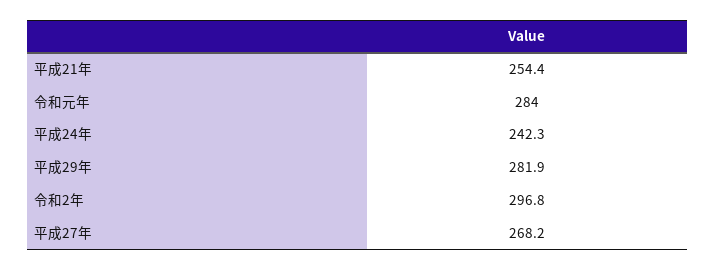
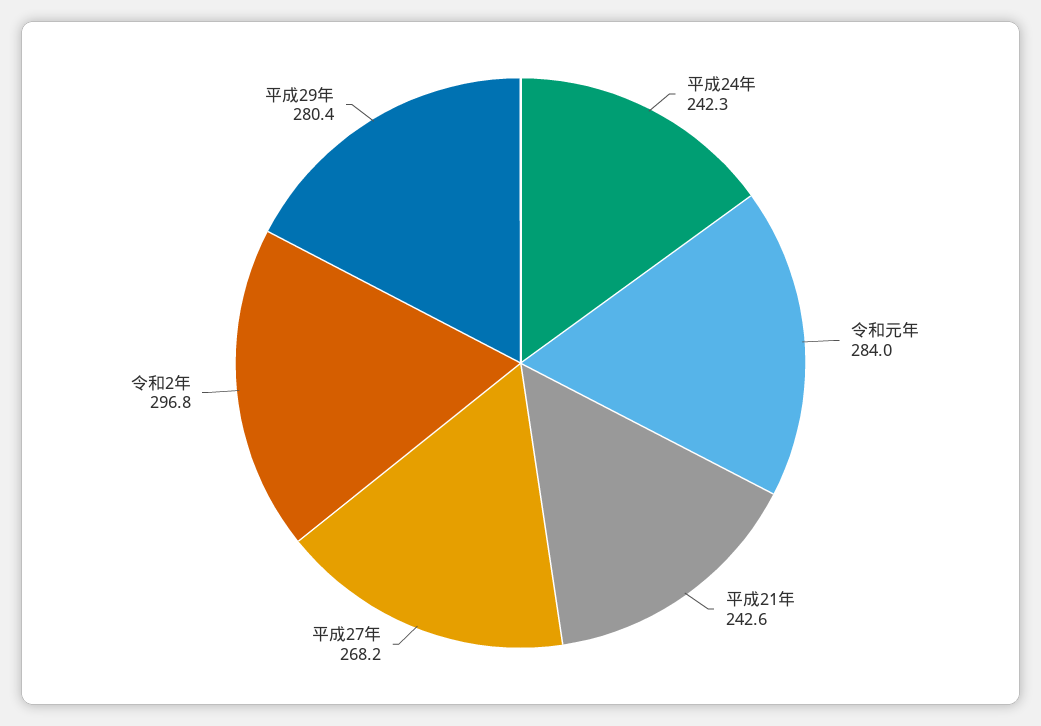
平成21年: 254.4 -> 242.6
平成29年: 281.9 -> 280.4

